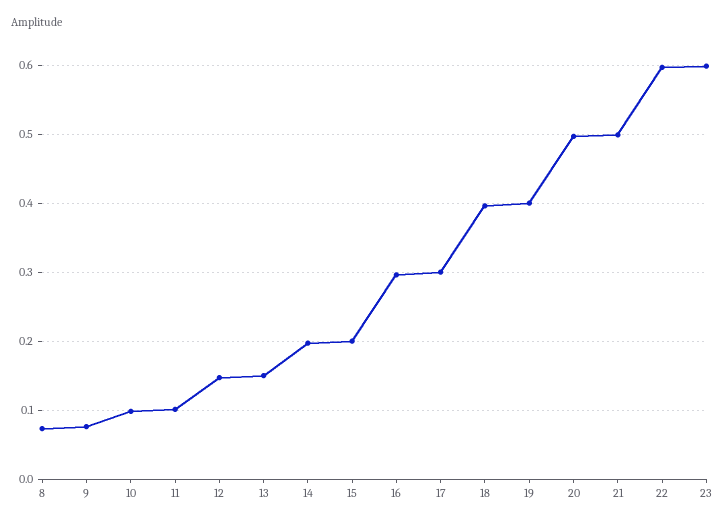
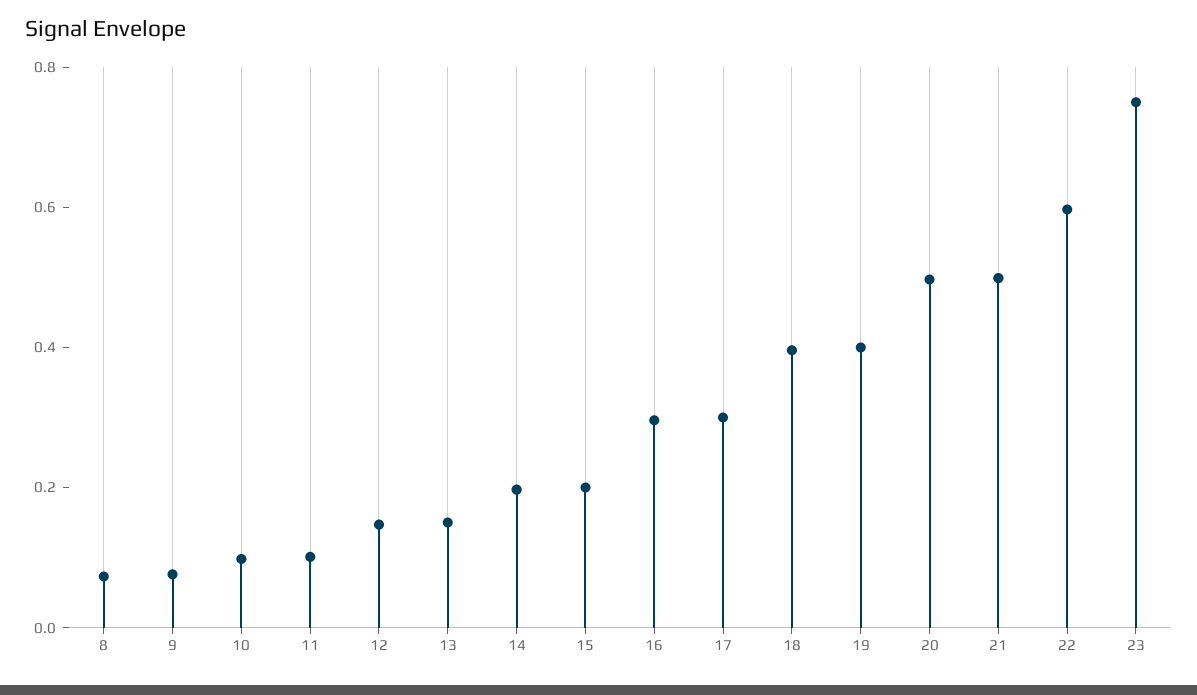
23: 0.6 -> 0.75

